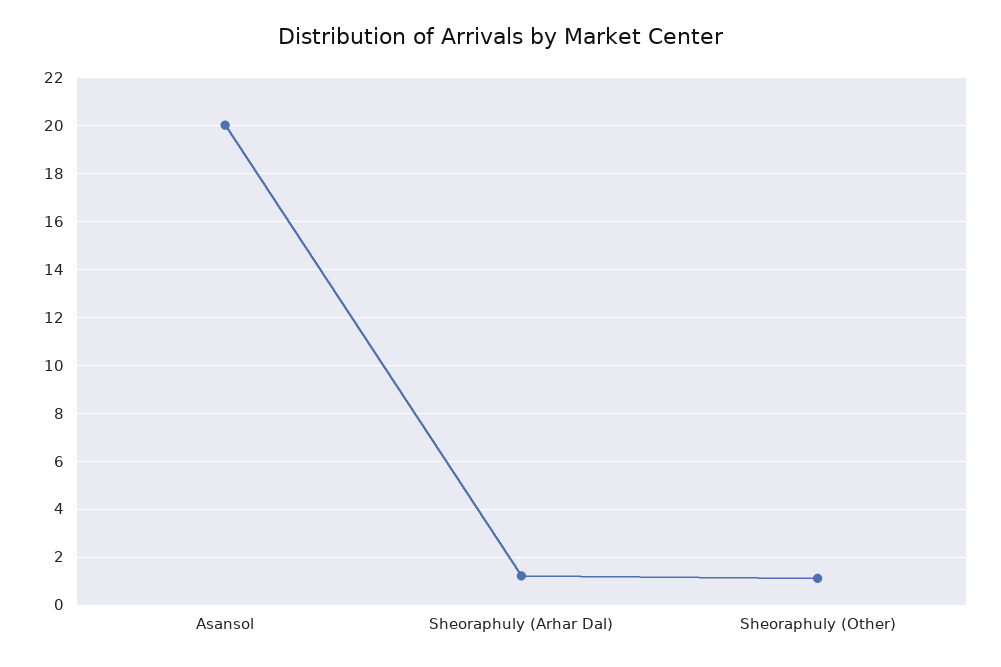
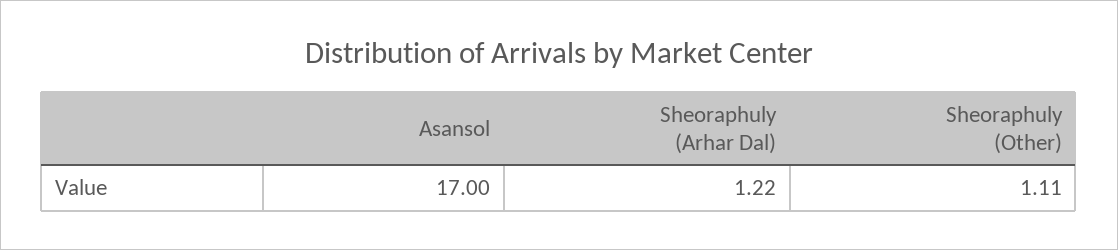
Asansol: 20 -> 17

